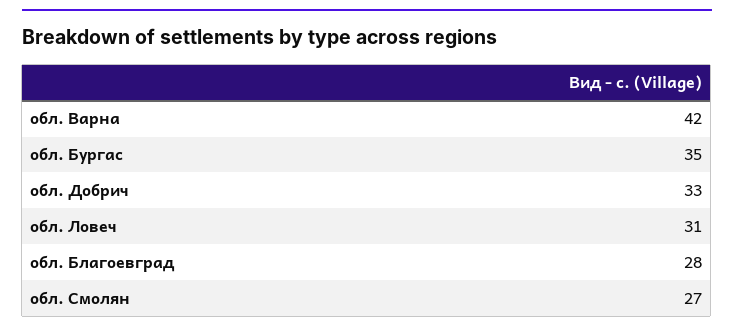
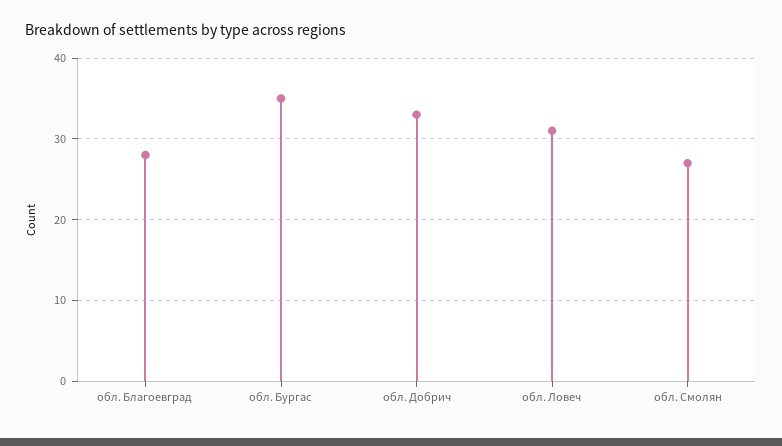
обл. Варна: 42 -> none

